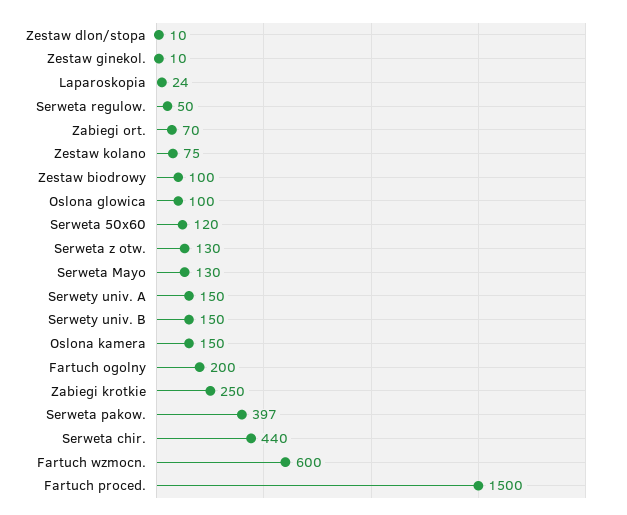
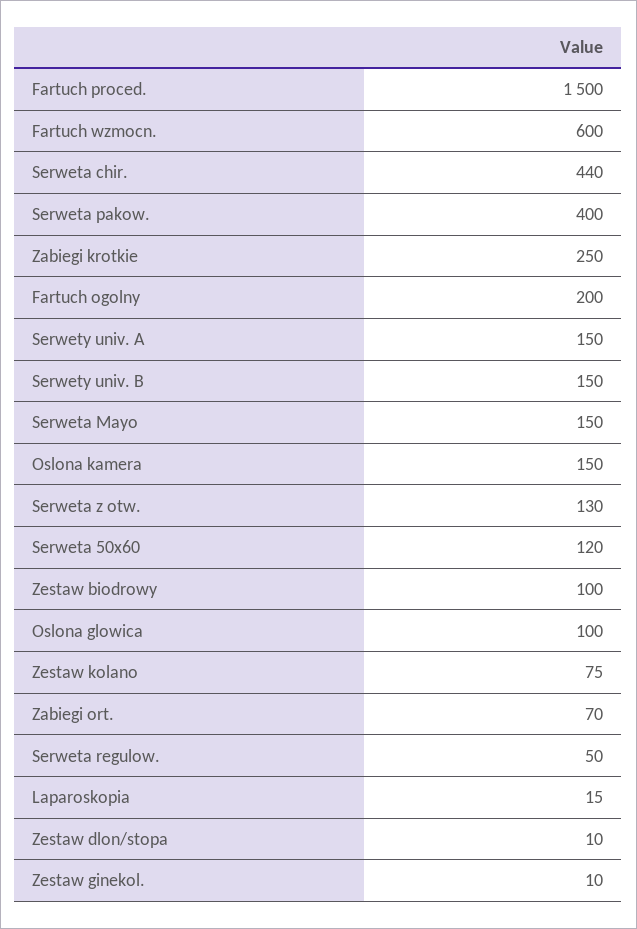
Laparoskopia: 24 -> 15
Serweta Mayo: 130 -> 150
Serweta pakow.: 397 -> 400

